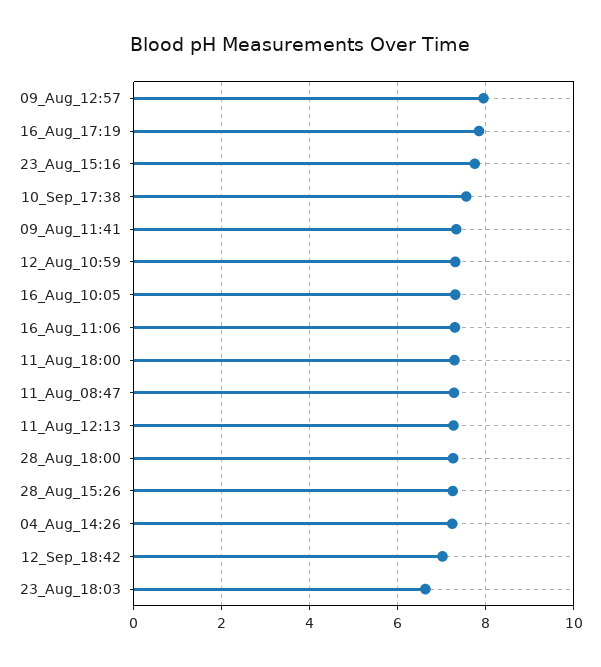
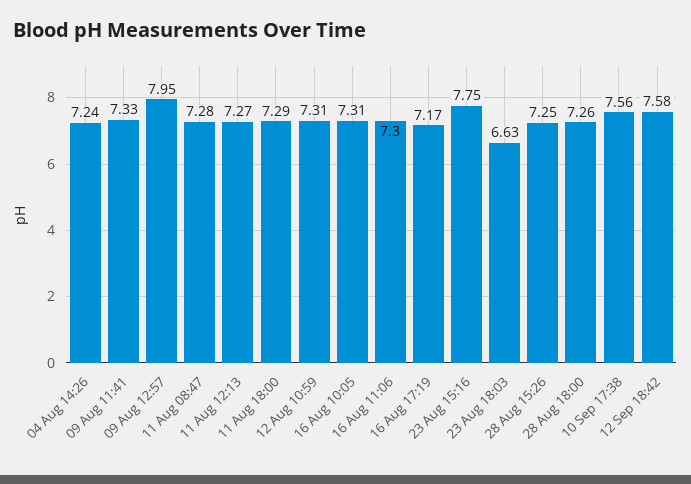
16_Aug_17:19: 7.8 -> 7.17
12_Sep_18:42: 7 -> 7.58

